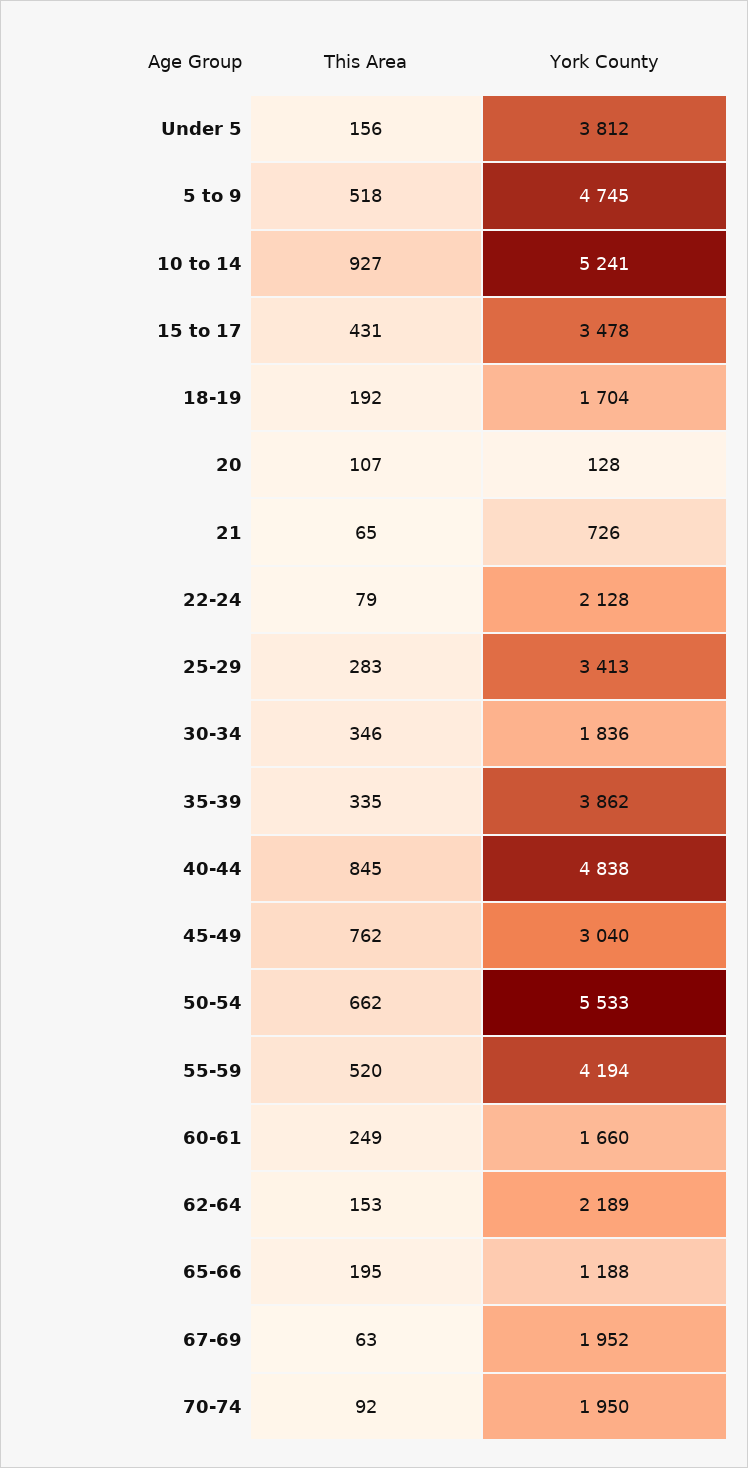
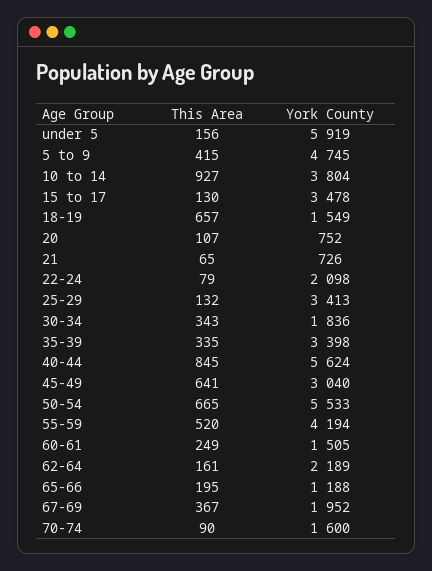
York County, Under 5: 3812 -> 5919
This Area, 5 to 9: 518 -> 415
York County, 10 to 14: 5241 -> 3804
This Area, 15 to 17: 431 -> 130
This Area, 18-19: 192 -> 657
York County, 18-19: 1704 -> 1549
York County, 20: 128 -> 752
York County, 22-24: 2128 -> 2098
This Area, 25-29: 283 -> 132
This Area, 30-34: 346 -> 343
York County, 35-39: 3862 -> 3398
York County, 40-44: 4838 -> 5624
This Area, 45-49: 762 -> 641
This Area, 50-54: 662 -> 665
York County, 60-61: 1660 -> 1505
This Area, 62-64: 153 -> 161
This Area, 67-69: 63 -> 367
This Area, 70-74: 92 -> 90
York County, 70-74: 1950 -> 1600

